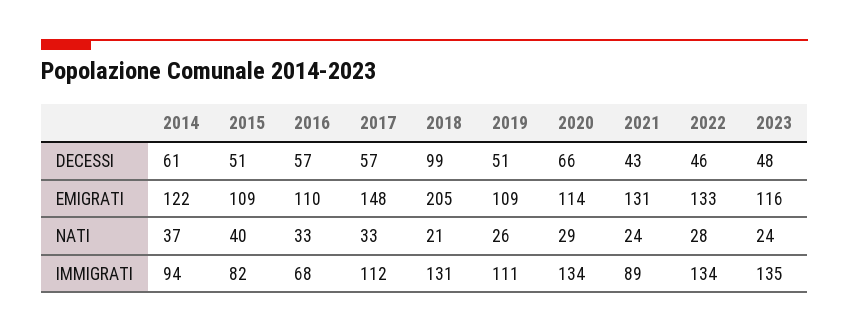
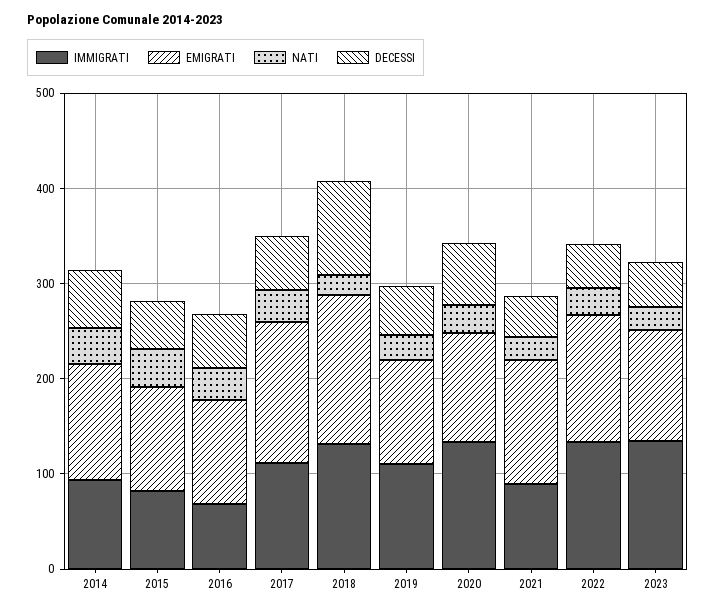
EMIGRATI, 2018: 205 -> 160

